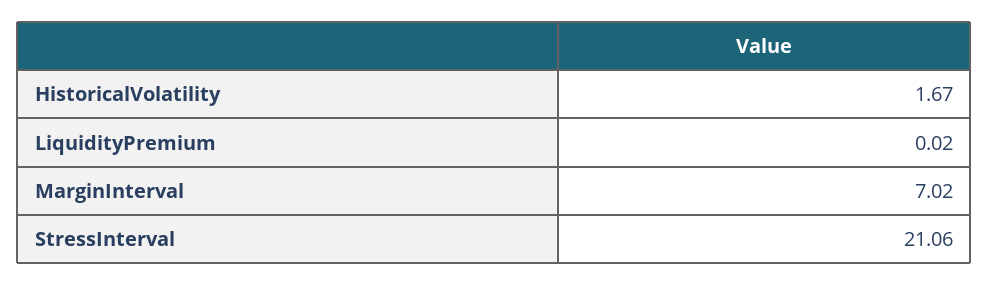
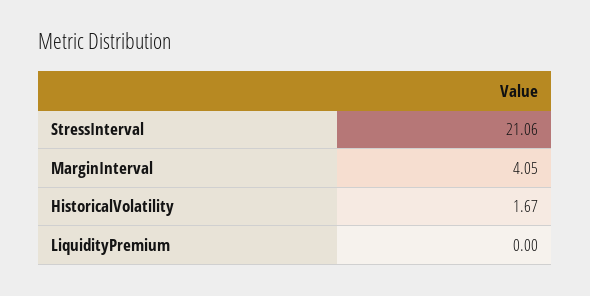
LiquidityPremium: 0.02 -> 0
MarginInterval: 7.02 -> 4.05

